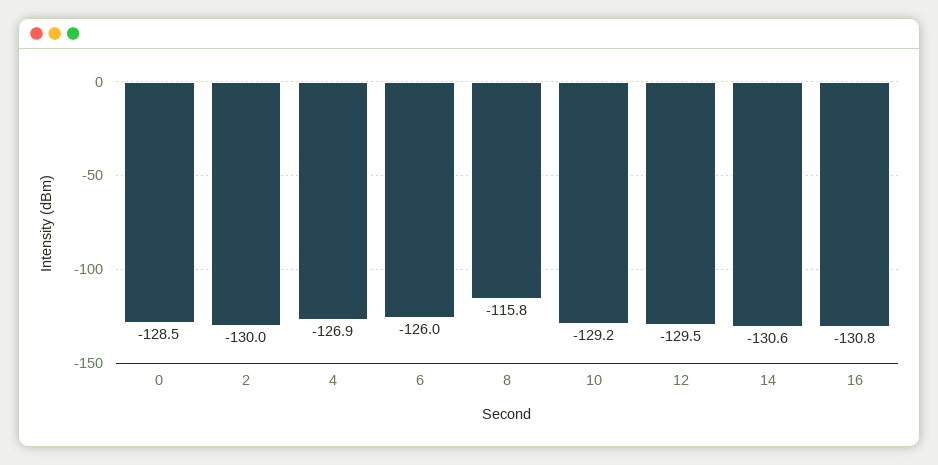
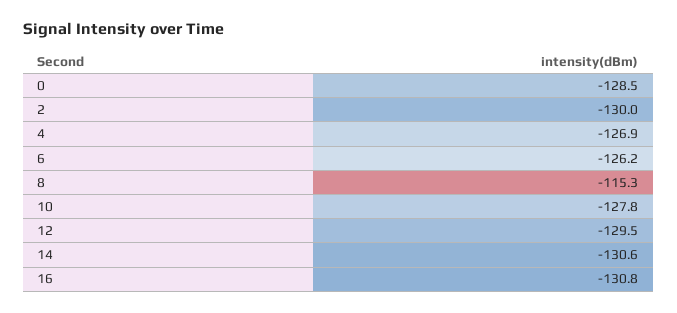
6: -126 -> -126.2
8: -115.8 -> -115.3
10: -129.2 -> -127.8

